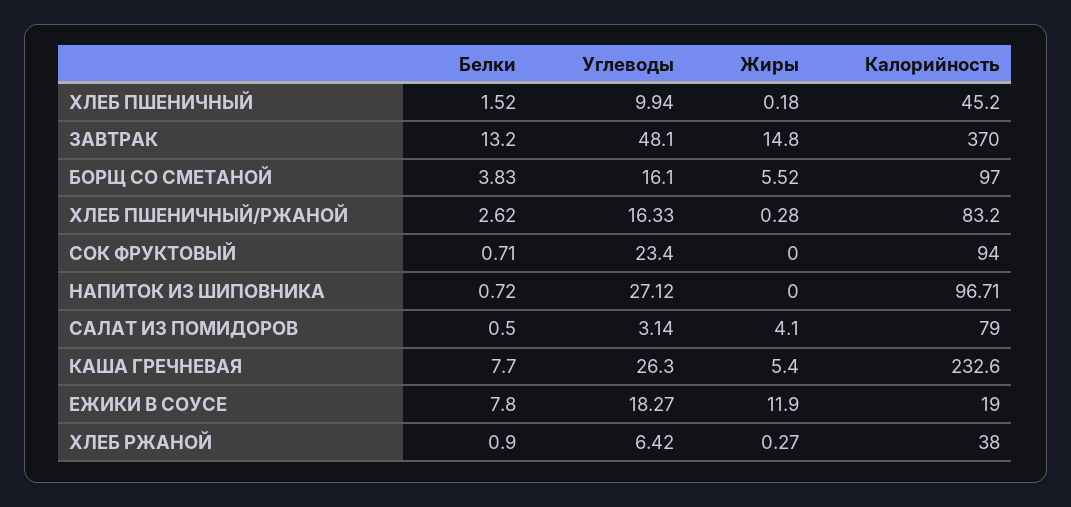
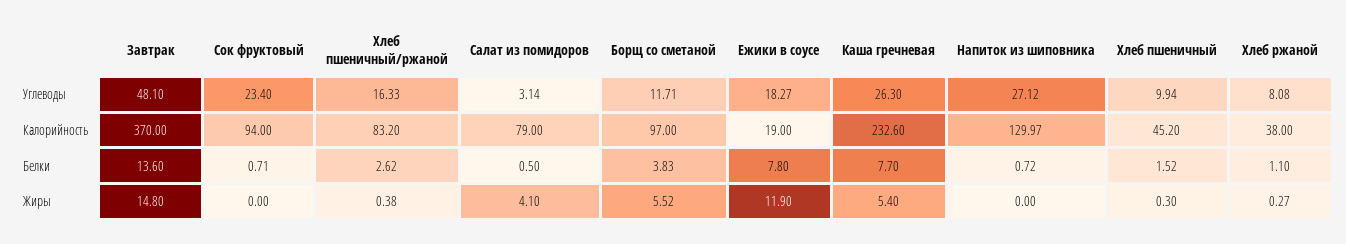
Жиры, ХЛЕБ ПШЕНИЧНЫЙ: 0.18 -> 0.3
Белки, ЗАВТРАК: 13.2 -> 13.6
Углеводы, БОРЩ СО СМЕТАНОЙ: 16.1 -> 11.71
Жиры, ХЛЕБ ПШЕНИЧНЫЙ/РЖАНОЙ: 0.28 -> 0.38
Калорийность, НАПИТОК ИЗ ШИПОВНИКА: 96.71 -> 129.97
Белки, ХЛЕБ РЖАНОЙ: 0.9 -> 1.1
Углеводы, ХЛЕБ РЖАНОЙ: 6.42 -> 8.08

